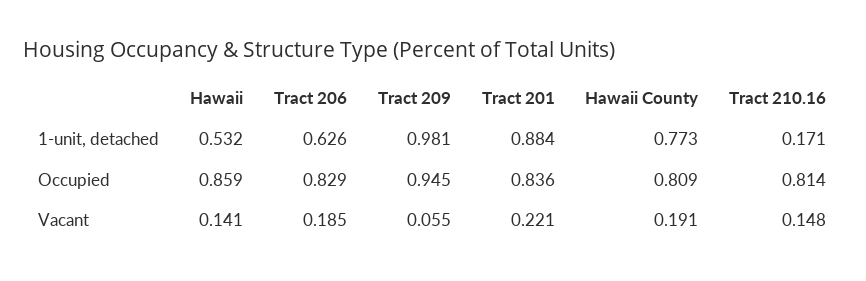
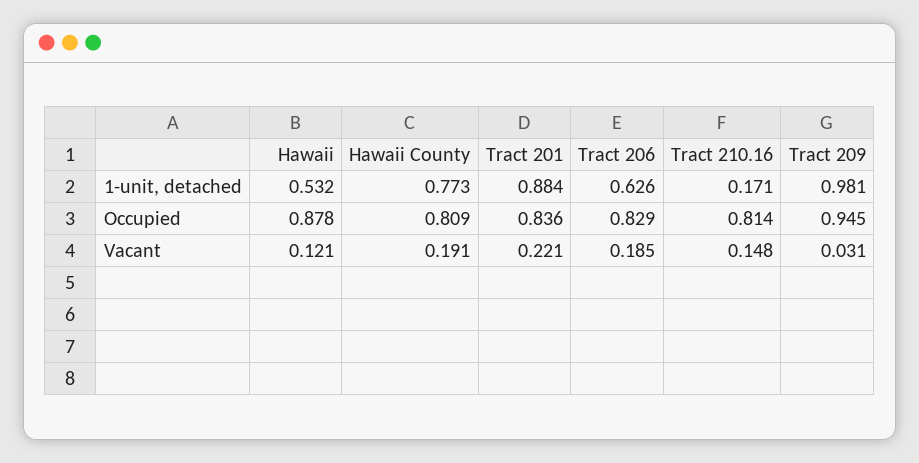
Hawaii, Occupied: 0.859 -> 0.878
Hawaii, Vacant: 0.141 -> 0.121
Tract 209, Vacant: 0.055 -> 0.031

